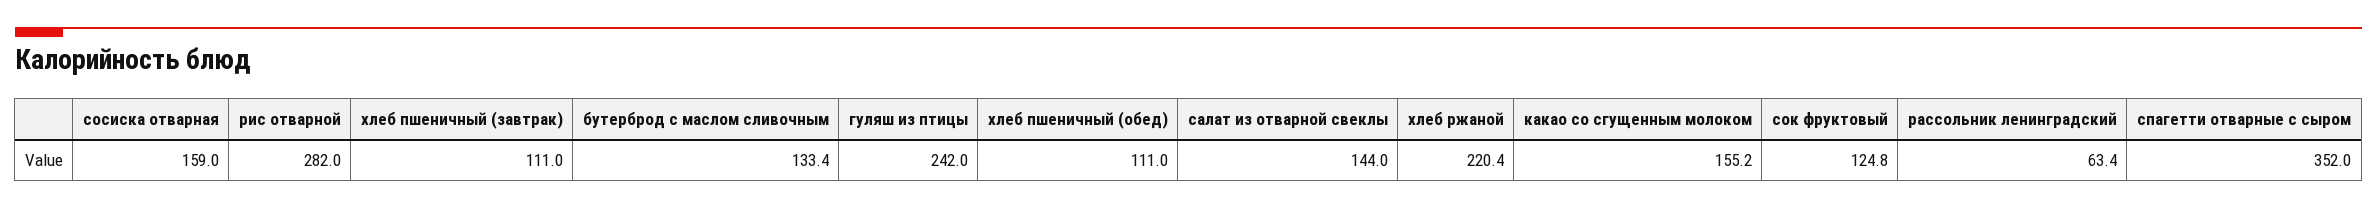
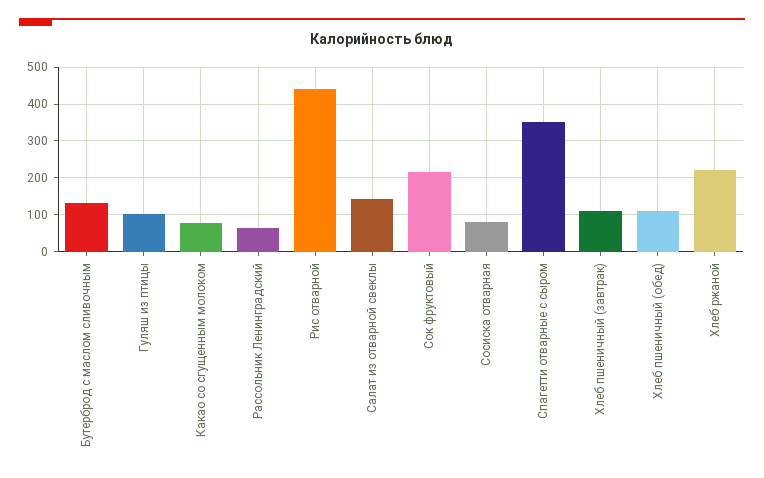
сосиска отварная: 159 -> 80
рис отварной: 282 -> 440
гуляш из птицы: 242 -> 100
какао со сгущенным молоком: 155.2 -> 80
сок фруктовый: 124.8 -> 220

